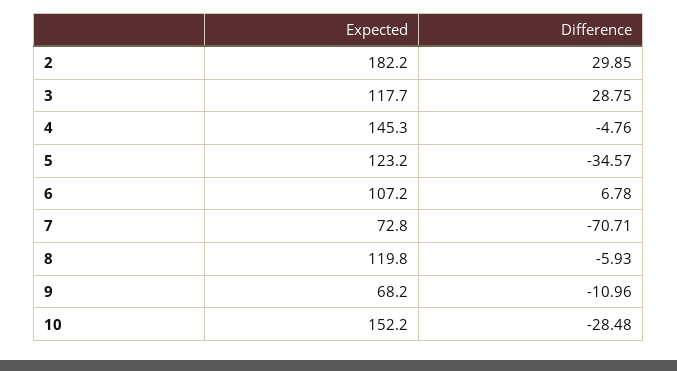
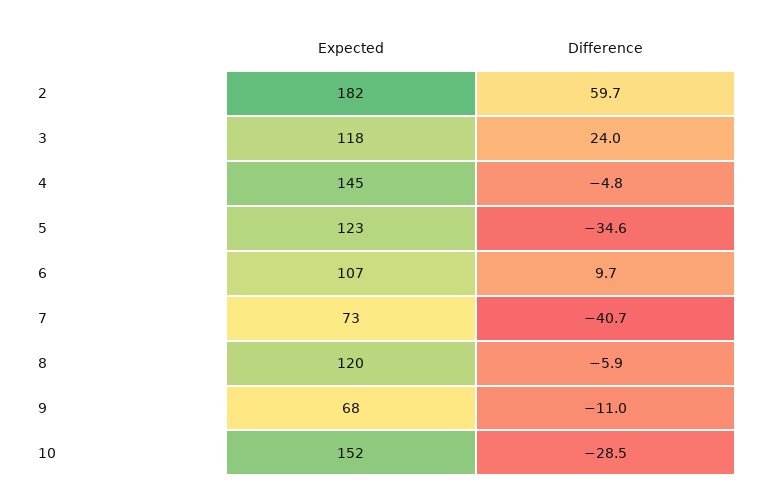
Difference, 2: 29.85 -> 59.7
Difference, 3: 28.75 -> 24
Difference, 6: 6.78 -> 9.7
Difference, 7: -70.71 -> -40.7

